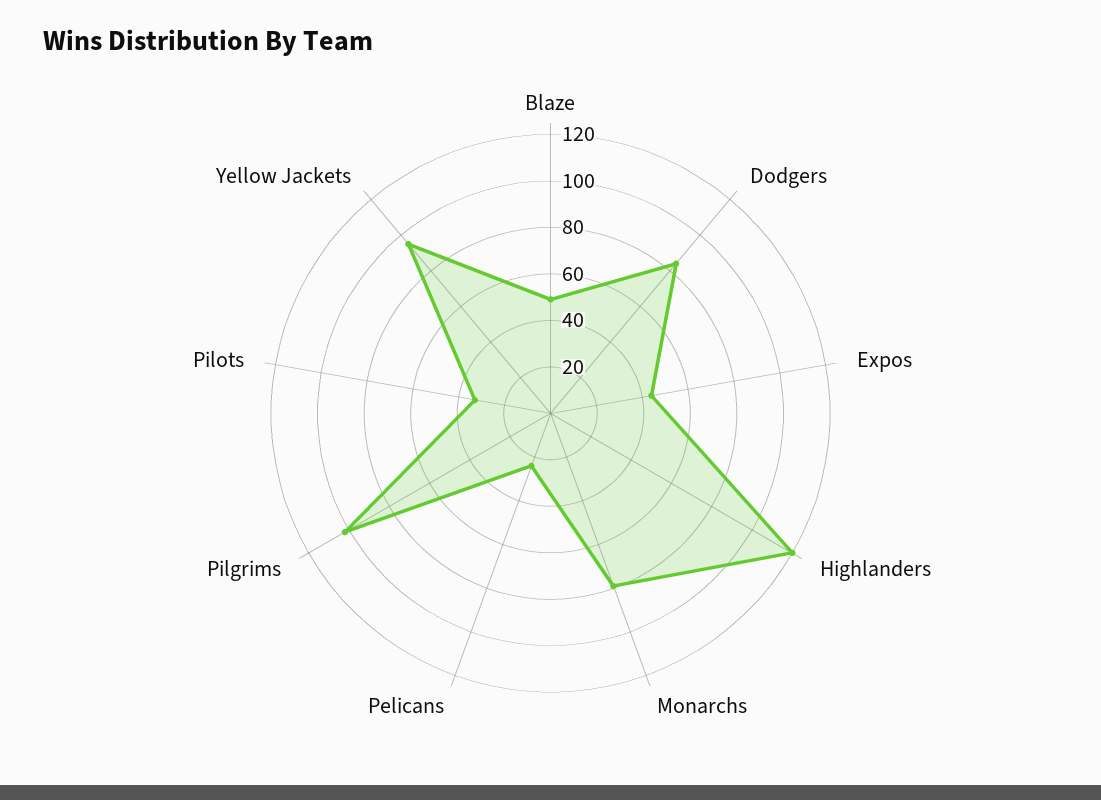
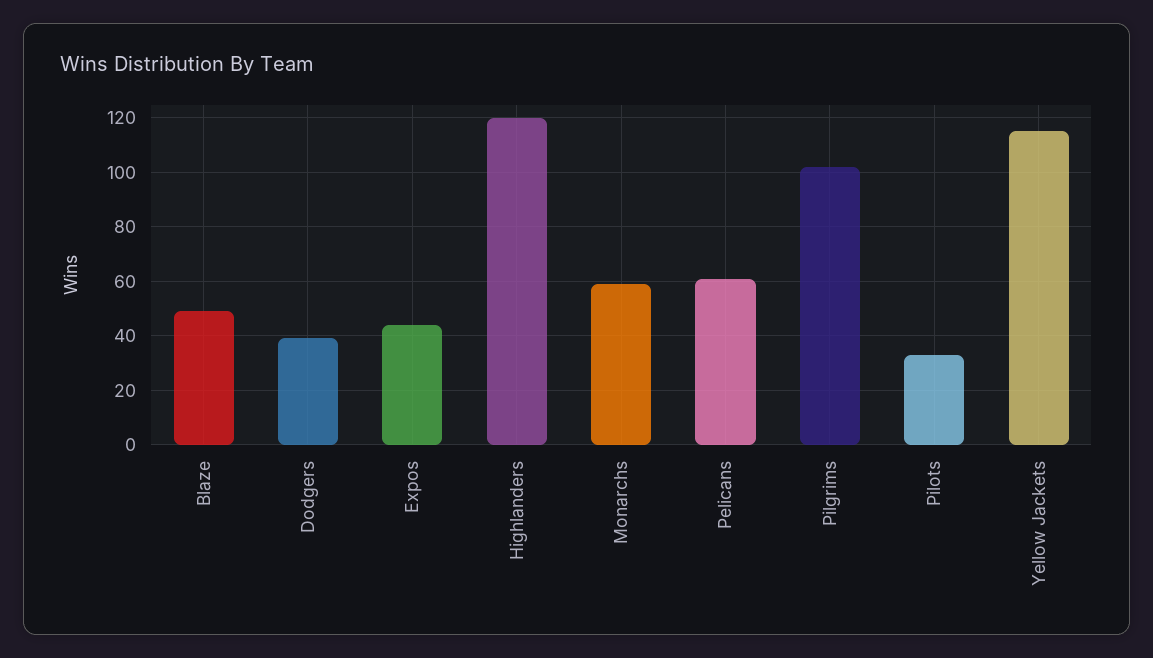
Dodgers: 85 -> 40
Monarchs: 80 -> 60
Pelicans: 25 -> 60
Yellow Jackets: 95 -> 115

